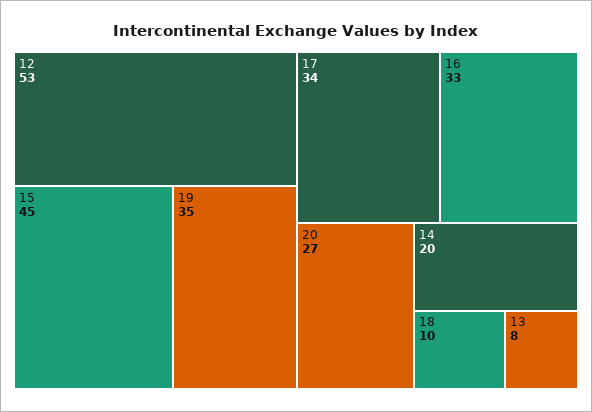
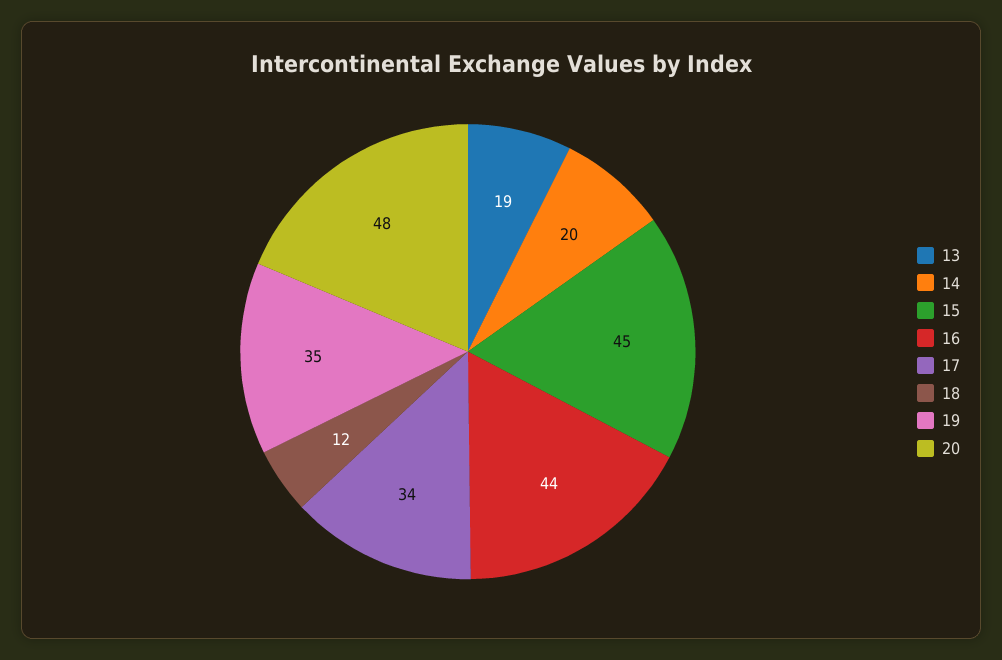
12: 53 -> none
16: 33 -> 44
20: 27 -> 48
18: 10 -> 12
13: 8 -> 19

